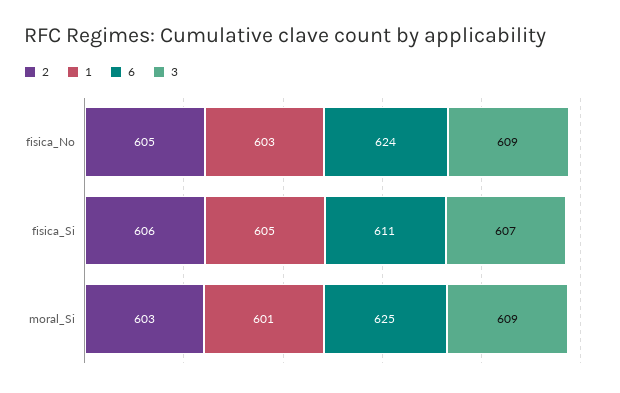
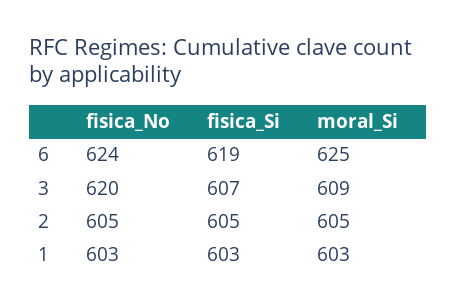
3, fisica_No: 609 -> 620
2, fisica_Si: 606 -> 605
1, fisica_Si: 605 -> 603
6, fisica_Si: 611 -> 619
2, moral_Si: 603 -> 605
1, moral_Si: 601 -> 603

